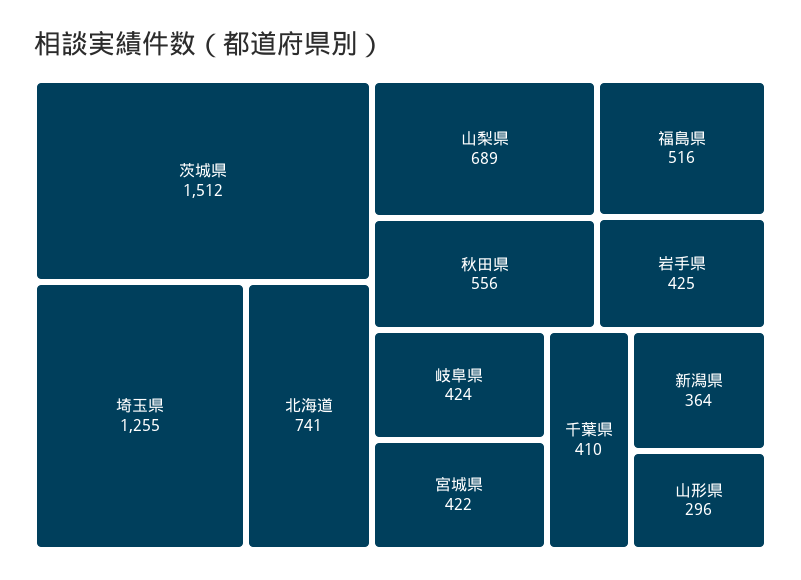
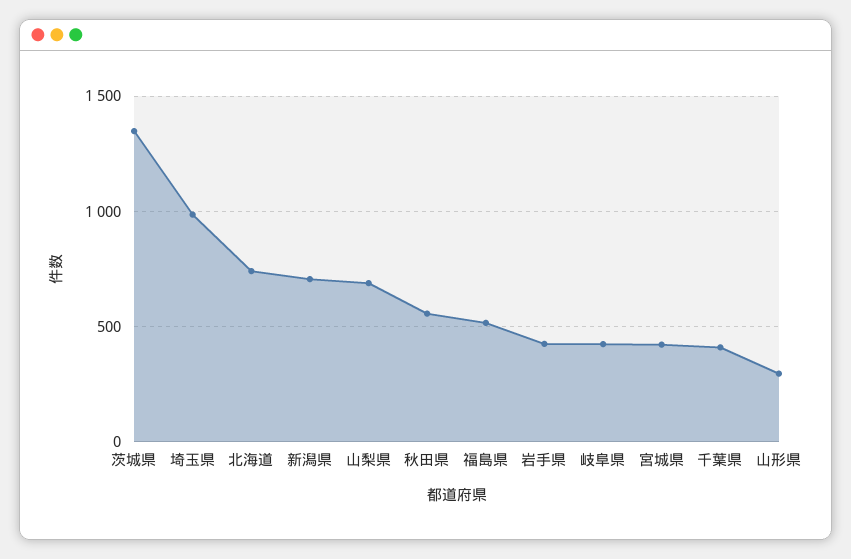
茨城県: 1512 -> 1350
埼玉県: 1255 -> 1000
新潟県: 364 -> 700

